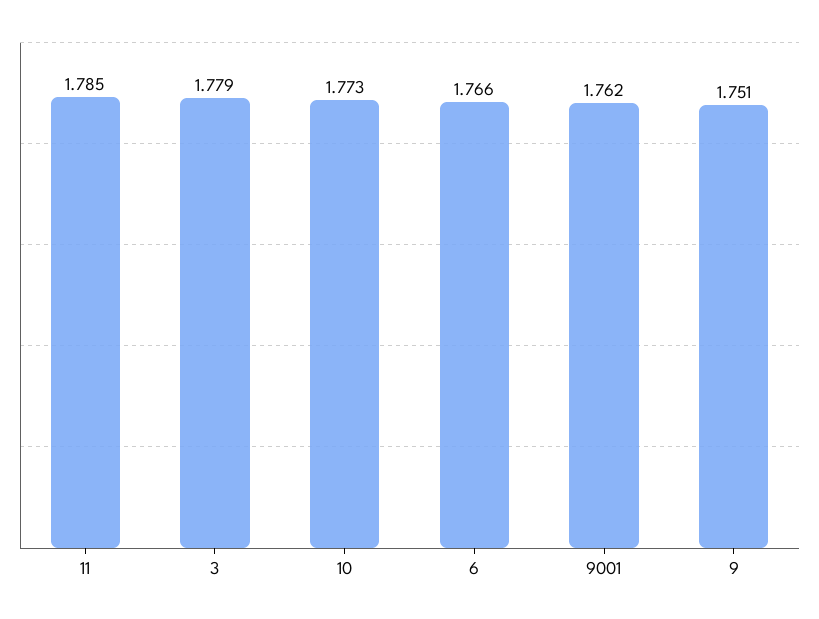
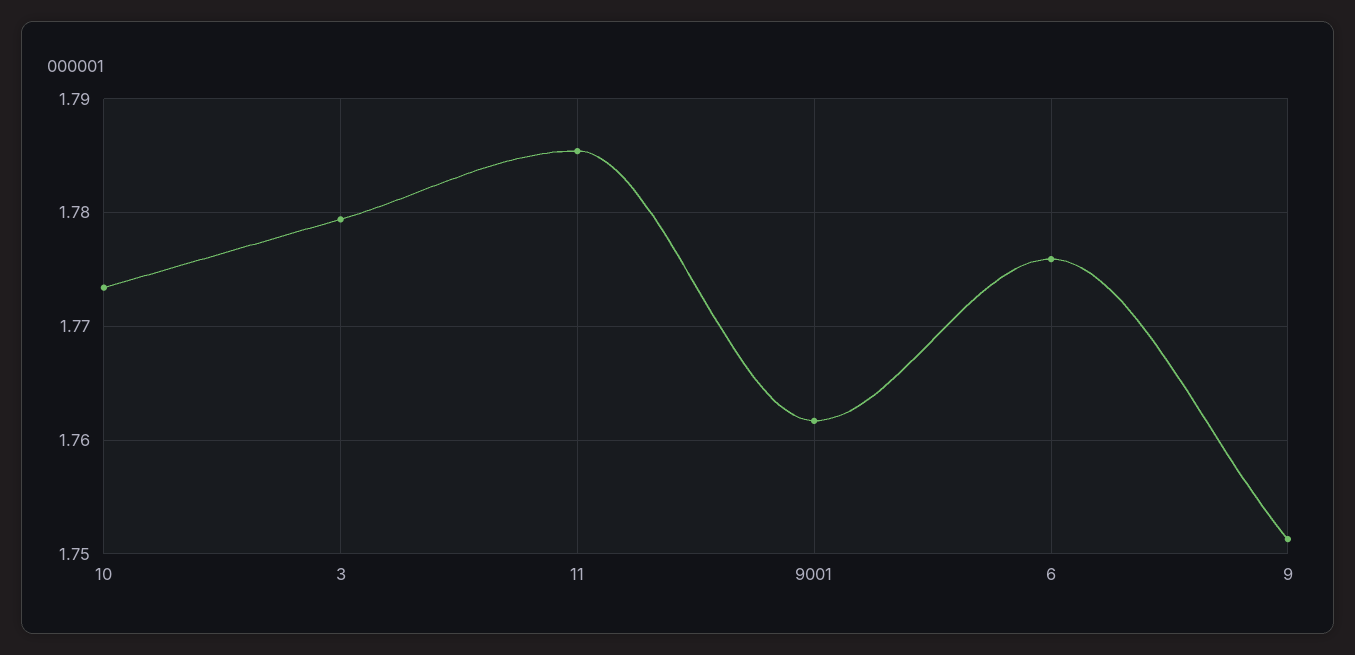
6: 1.766 -> 1.776

